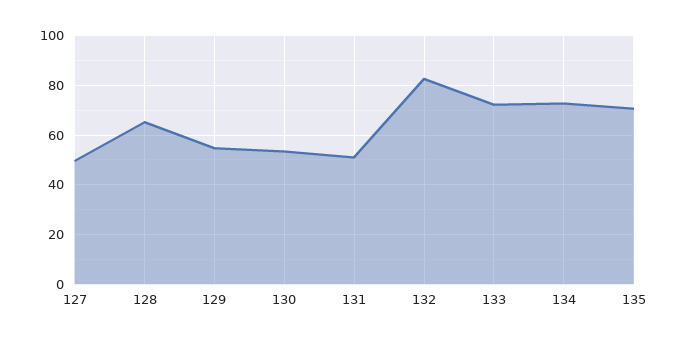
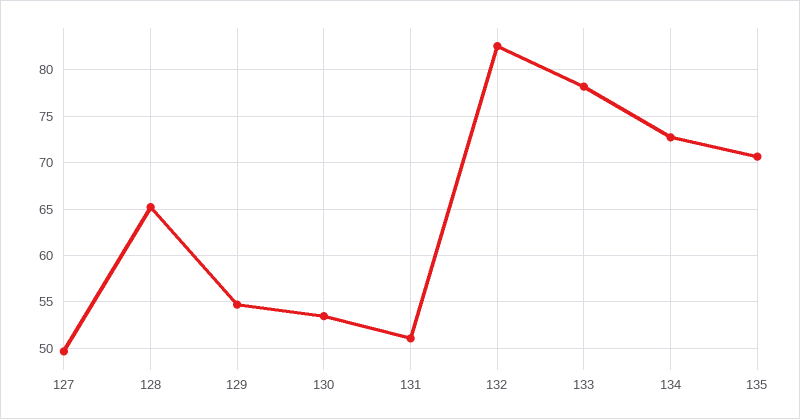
133: 72.5 -> 78

